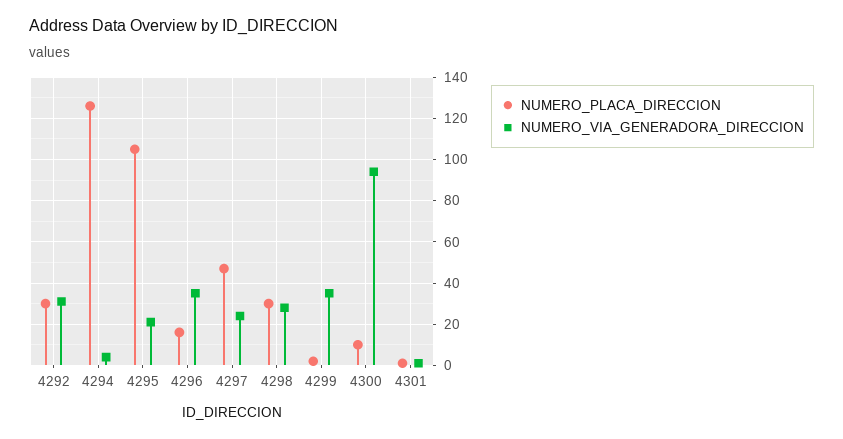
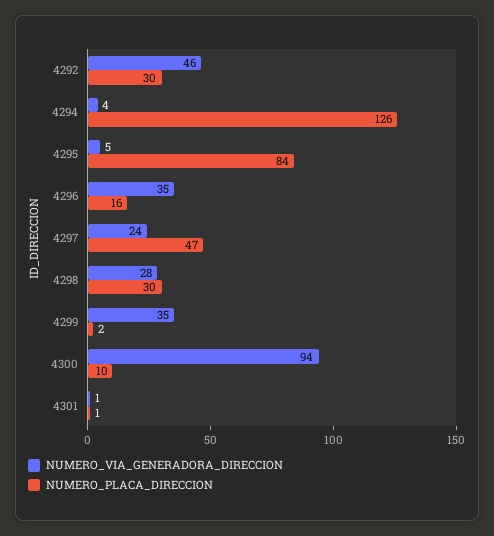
NUMERO_VIA_GENERADORA_DIRECCION, 4292: 30 -> 46
NUMERO_PLACA_DIRECCION, 4295: 105 -> 84
NUMERO_VIA_GENERADORA_DIRECCION, 4295: 20 -> 5

